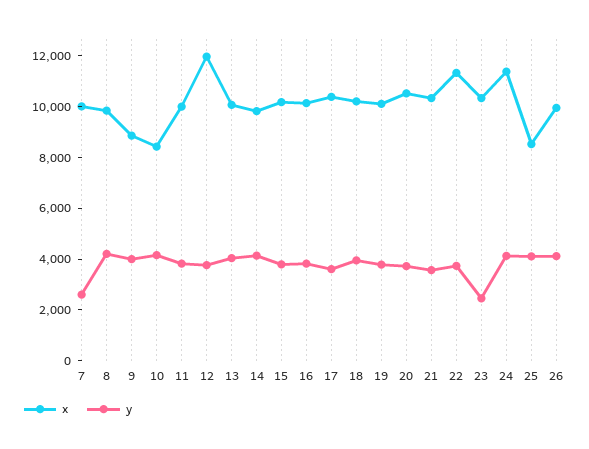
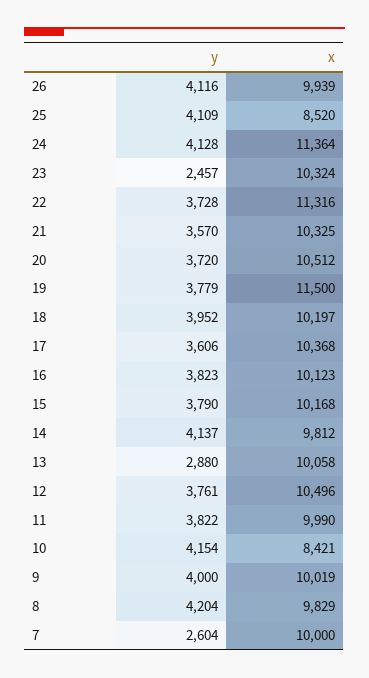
x, 9: 9000 -> 10019
x, 12: 12000 -> 10496
y, 13: 4000 -> 2880
x, 19: 10000 -> 11500

